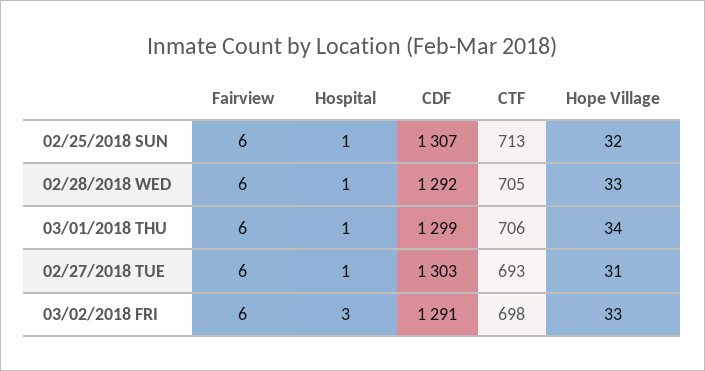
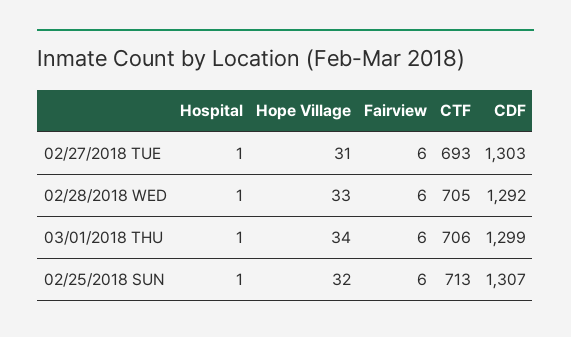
Fairview, 03/02/2018 FRI: 6 -> none
Hospital, 03/02/2018 FRI: 3 -> none
CDF, 03/02/2018 FRI: 1291 -> none
CTF, 03/02/2018 FRI: 698 -> none
Hope Village, 03/02/2018 FRI: 33 -> none

